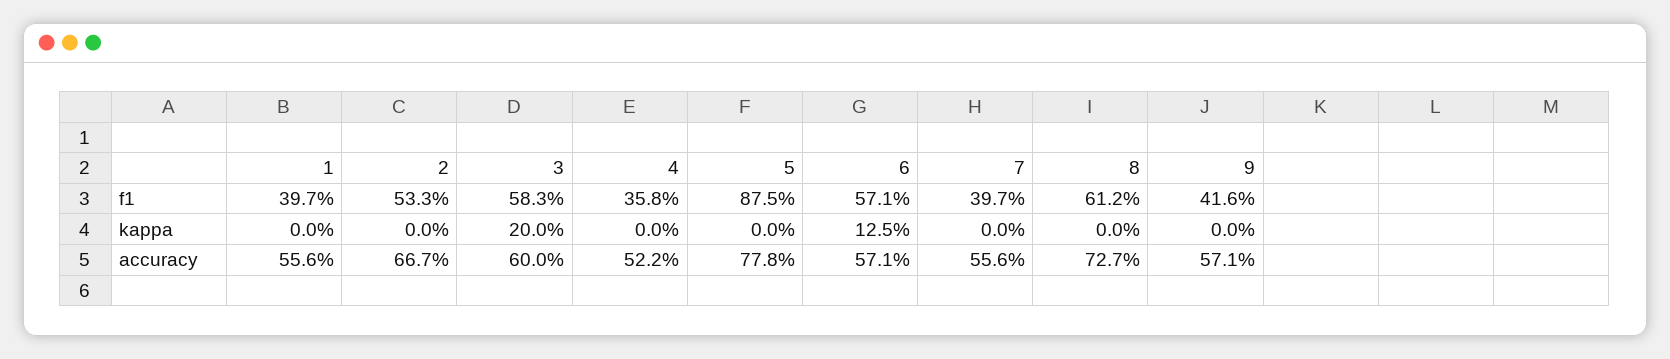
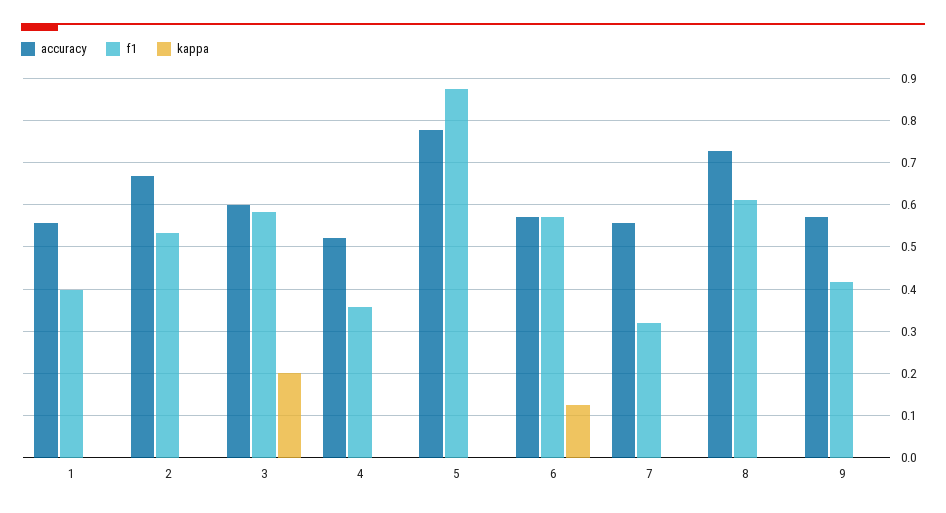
f1, 7: 0.397 -> 0.32

